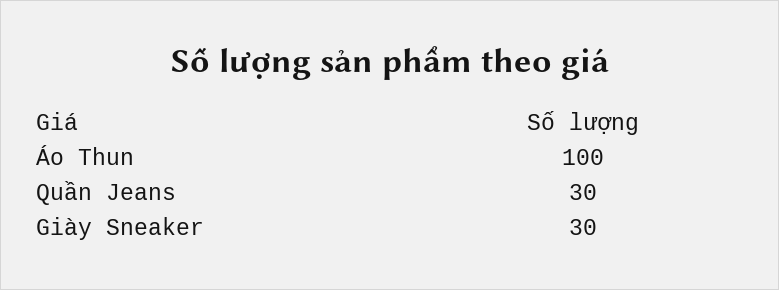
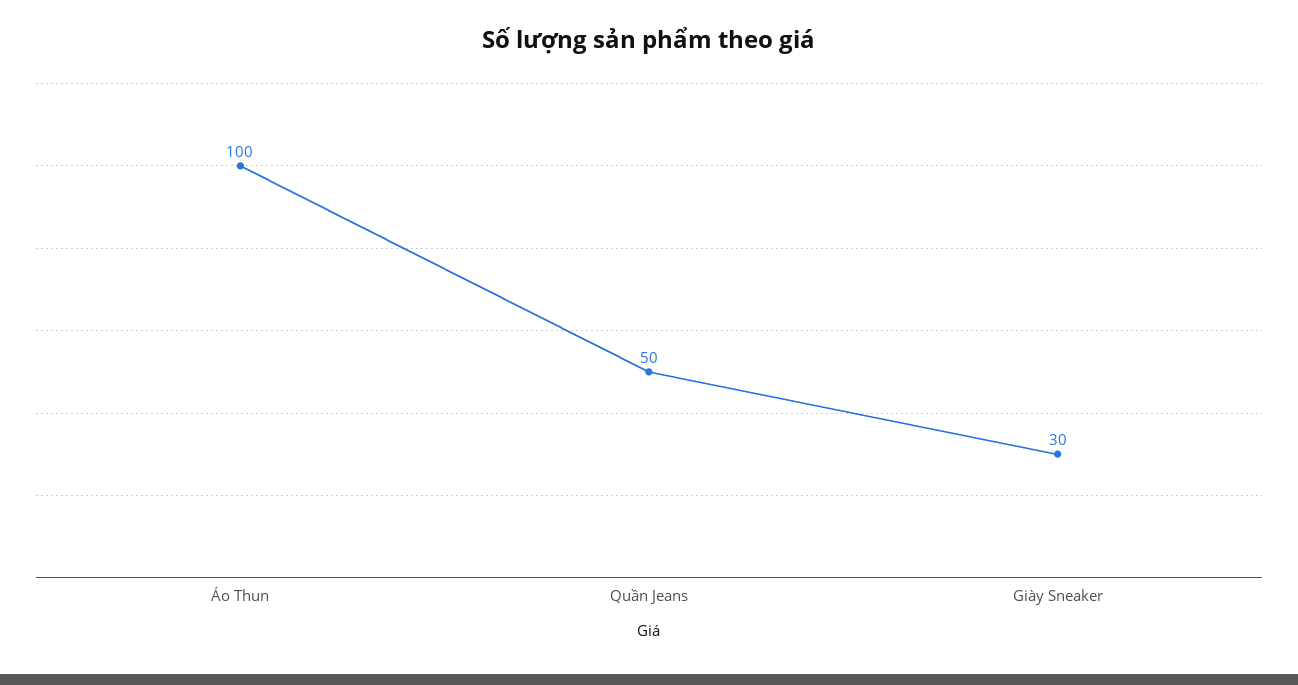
Quần Jeans: 30 -> 50

